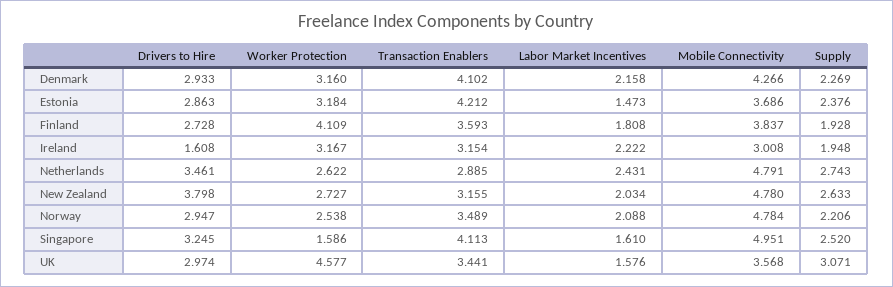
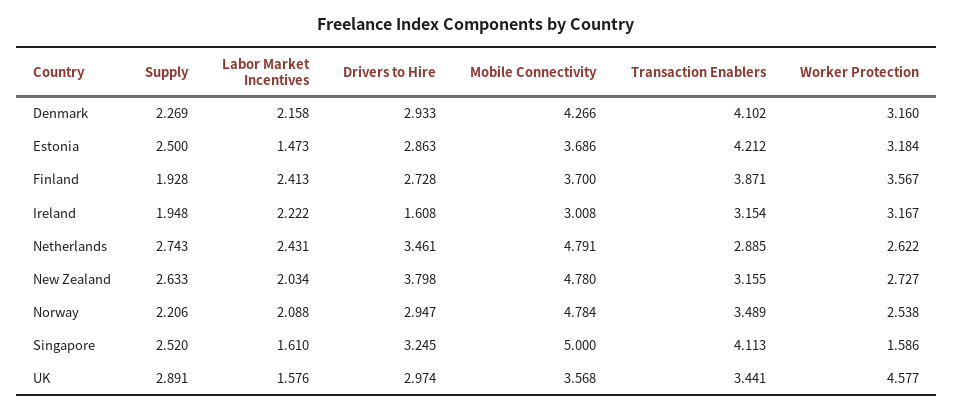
Supply, Estonia: 2.376 -> 2.5
Worker Protection, Finland: 4.109 -> 3.567
Transaction Enablers, Finland: 3.593 -> 3.871
Labor Market Incentives, Finland: 1.808 -> 2.413
Mobile Connectivity, Finland: 3.837 -> 3.7
Mobile Connectivity, Singapore: 4.951 -> 5
Supply, UK: 3.071 -> 2.891

